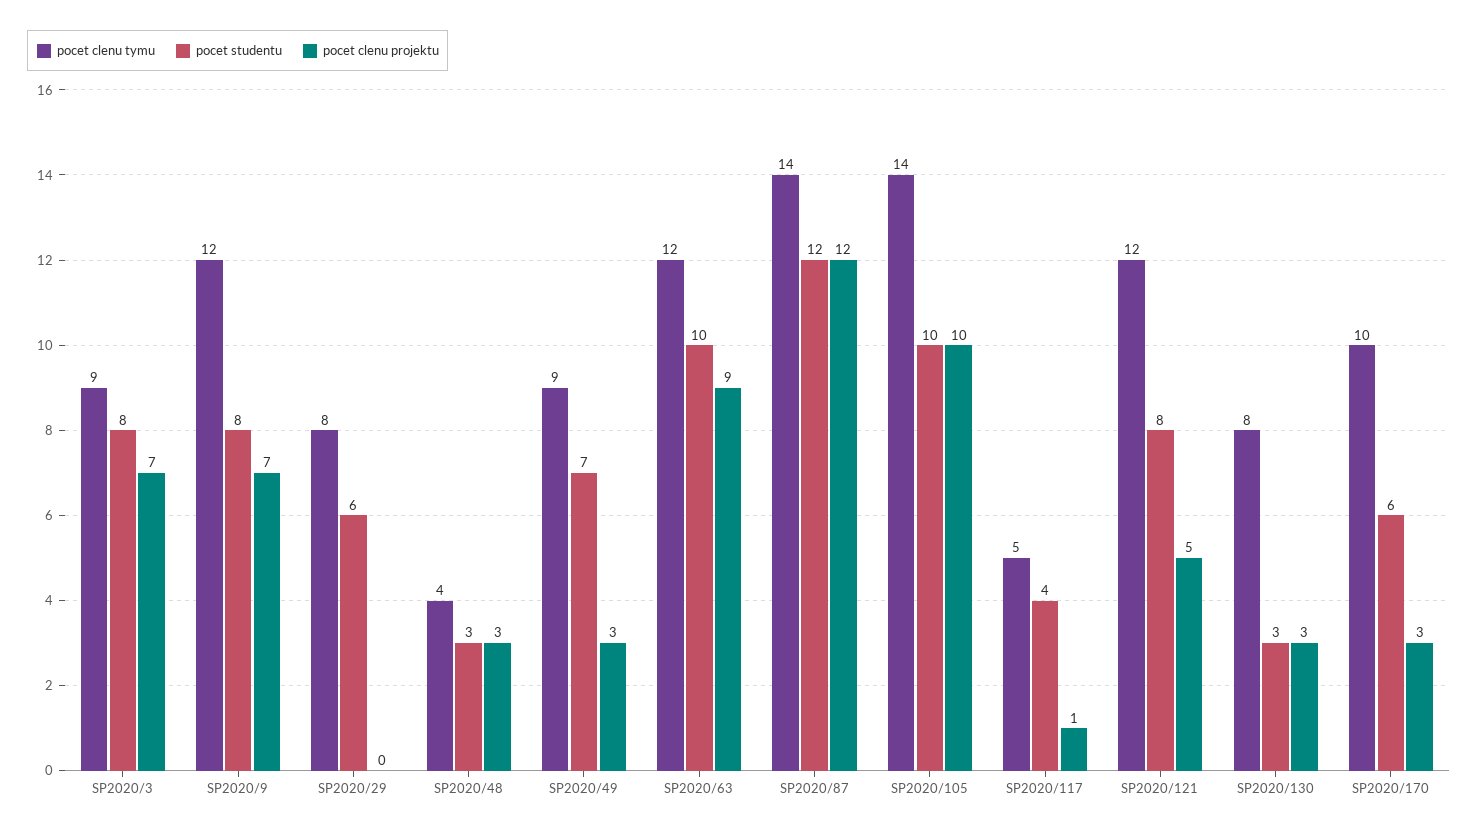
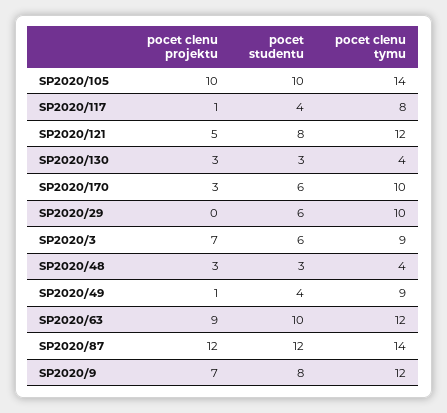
pocet studentu, SP2020/3: 8 -> 6
pocet clenu tymu, SP2020/29: 8 -> 10
pocet studentu, SP2020/49: 7 -> 4
pocet clenu projektu, SP2020/49: 3 -> 1
pocet clenu tymu, SP2020/117: 5 -> 8
pocet clenu tymu, SP2020/130: 8 -> 4

